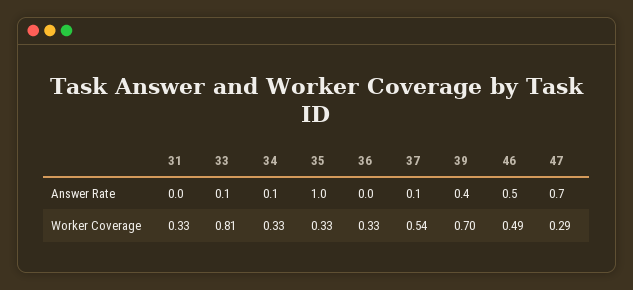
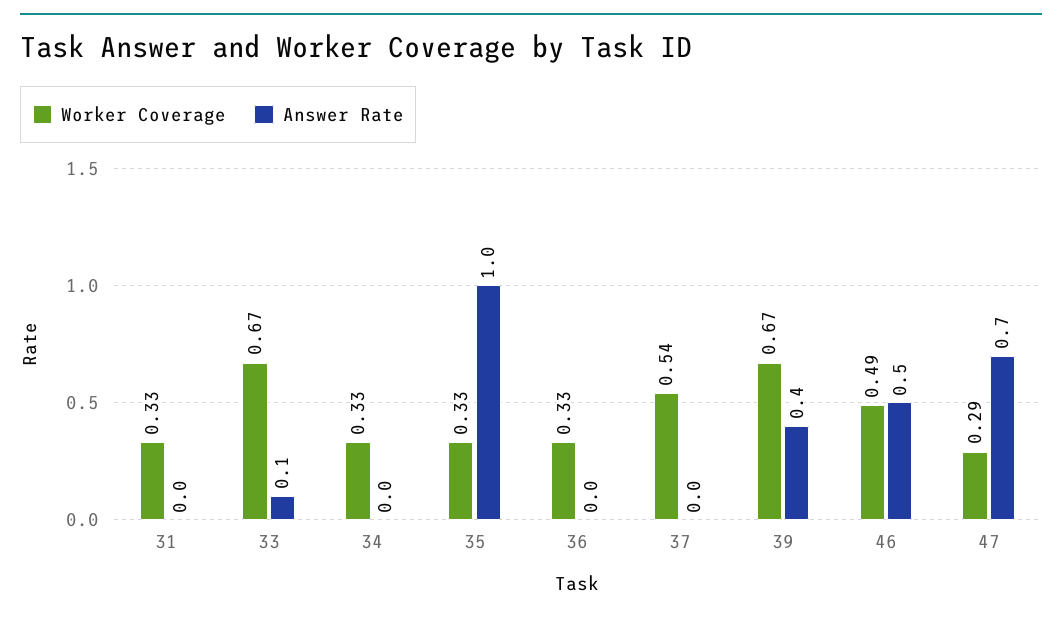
Answer Rate, 34: 0.1 -> 0
Answer Rate, 37: 0.1 -> 0
Worker Coverage, 33: 0.81 -> 0.67
Worker Coverage, 39: 0.7 -> 0.67

